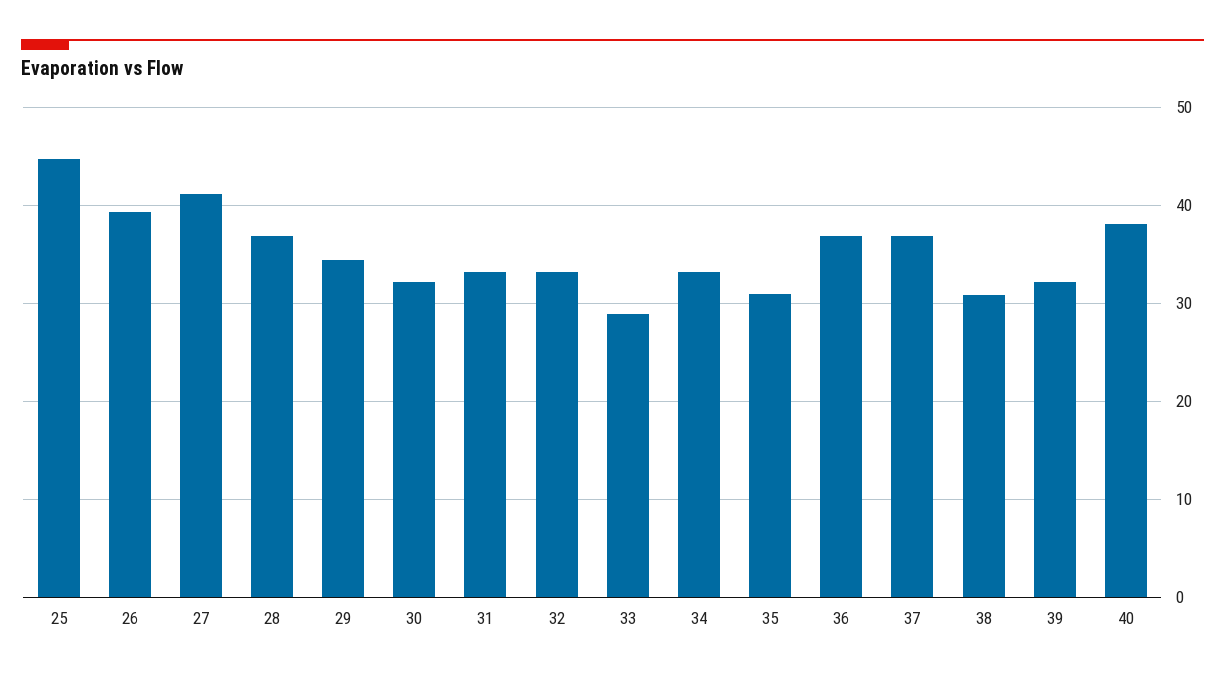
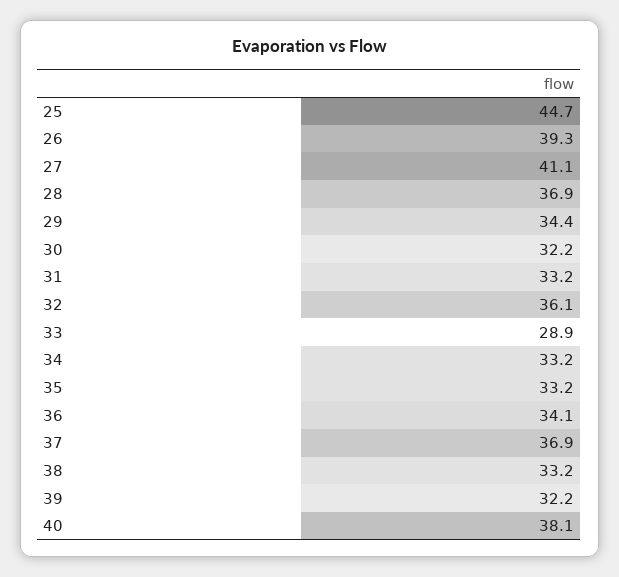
32: 33 -> 36.1
35: 31 -> 33.2
36: 37 -> 34.1
38: 31 -> 33.2

